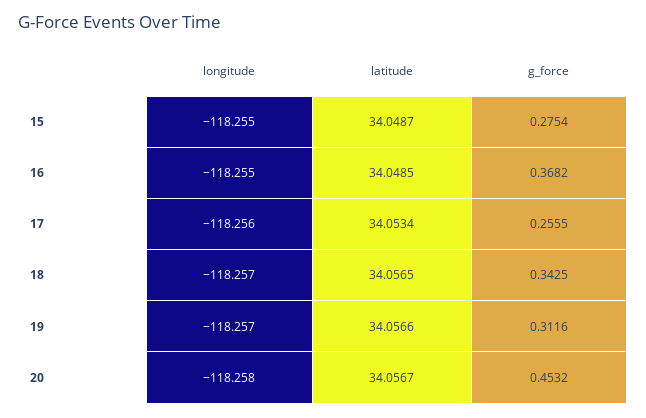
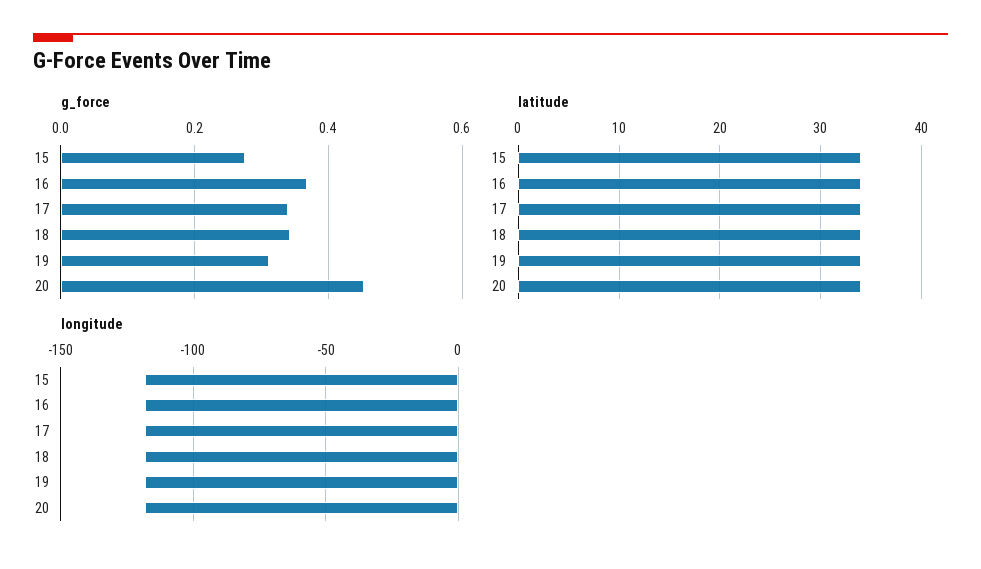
g_force, 17: 0.2555 -> 0.34

